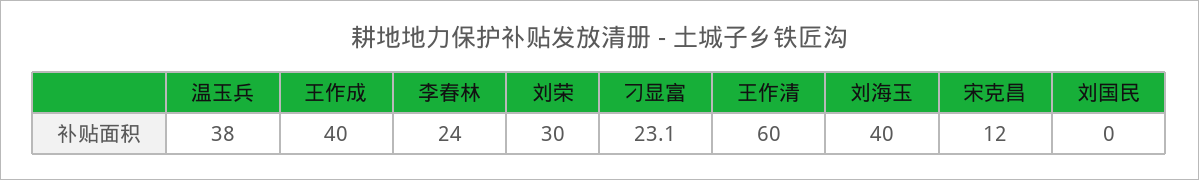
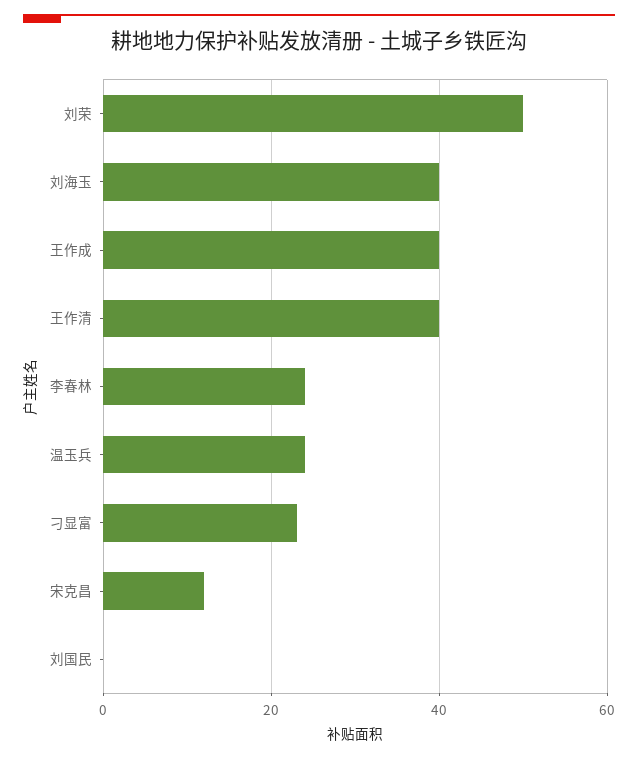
温玉兵: 38 -> 24
刘荣: 30 -> 50
王作清: 60 -> 40

